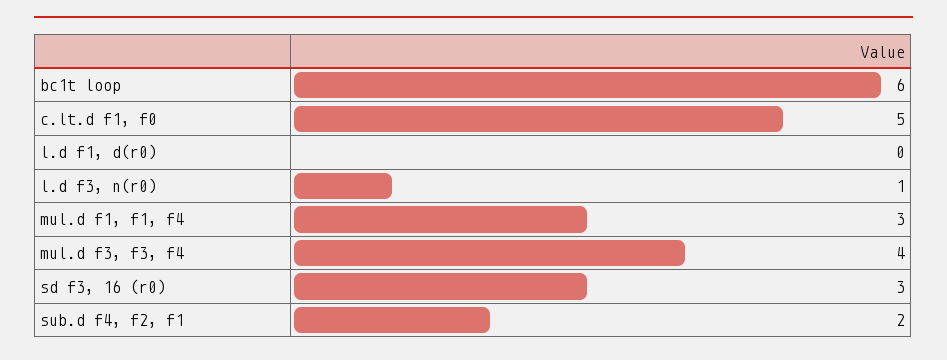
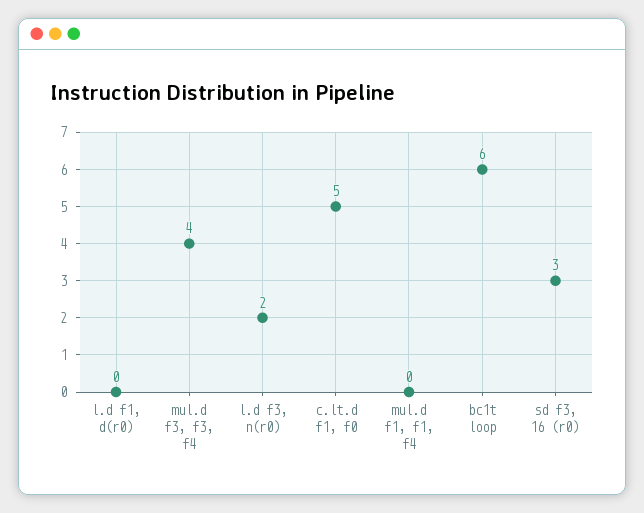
l.d f3, n(r0): 1 -> 2
mul.d f1, f1, f4: 3 -> 0
sub.d f4, f2, f1: 2 -> none

